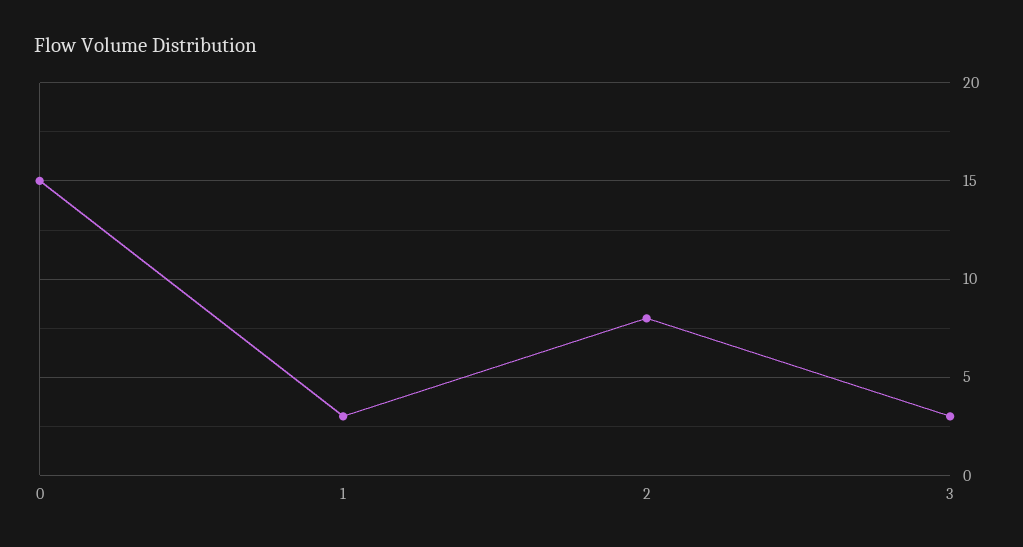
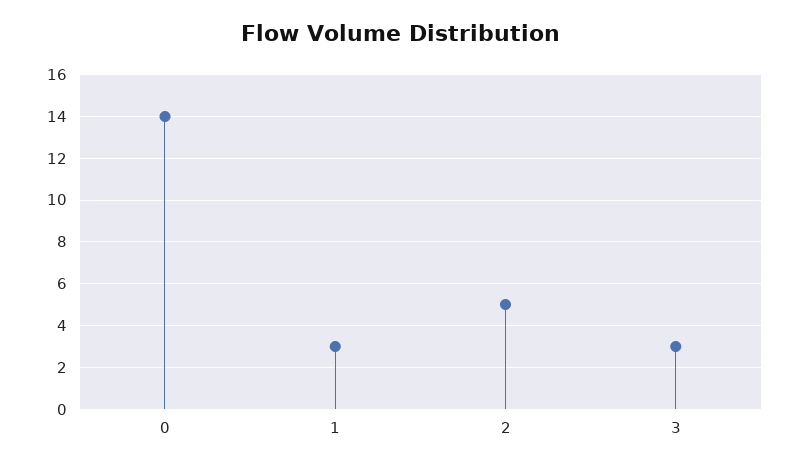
0: 15 -> 14
2: 8 -> 5

